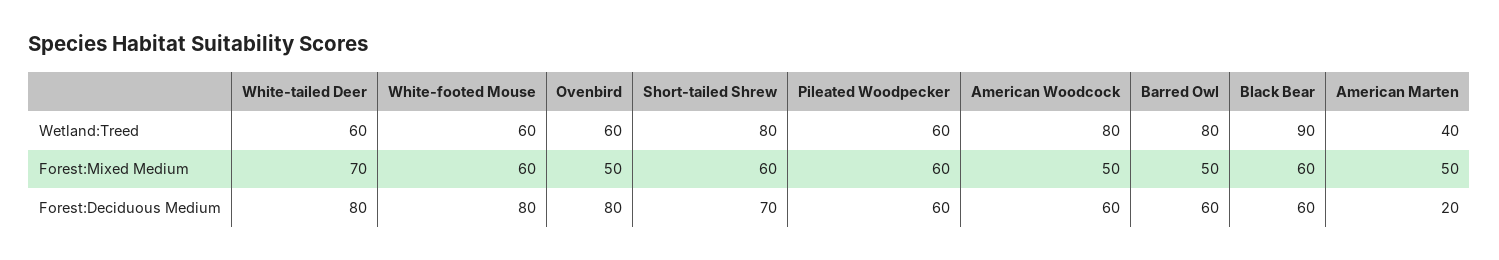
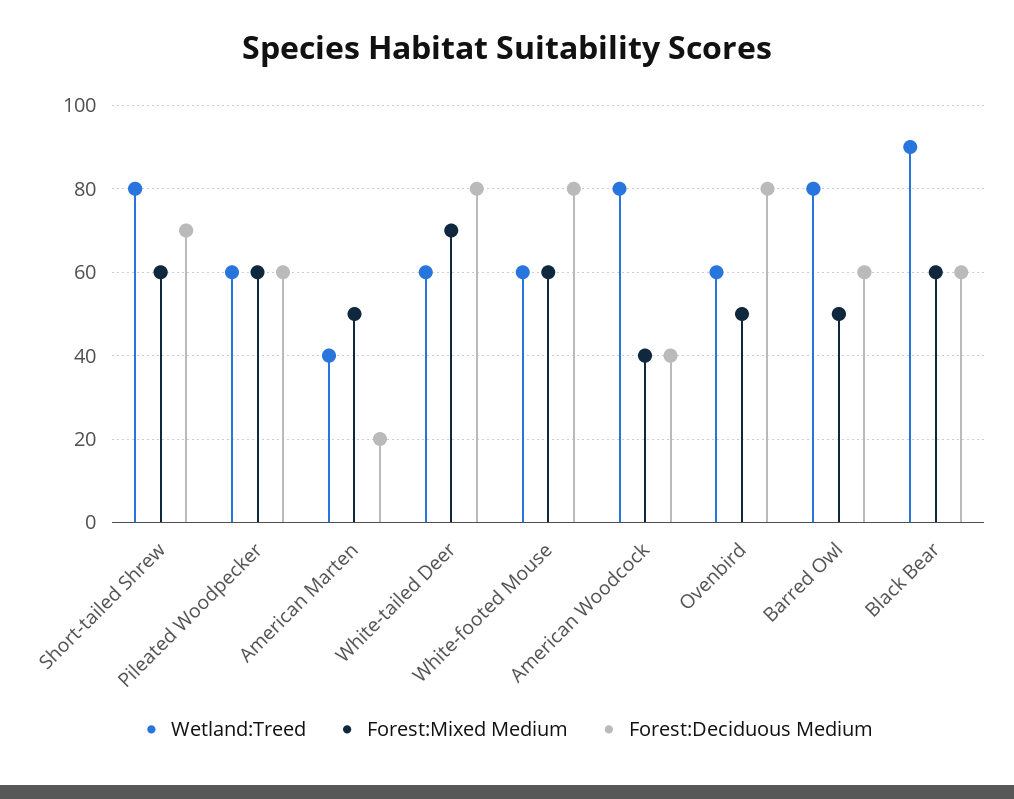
Forest:Mixed Medium, American Woodcock: 50 -> 40
Forest:Deciduous Medium, American Woodcock: 60 -> 40

